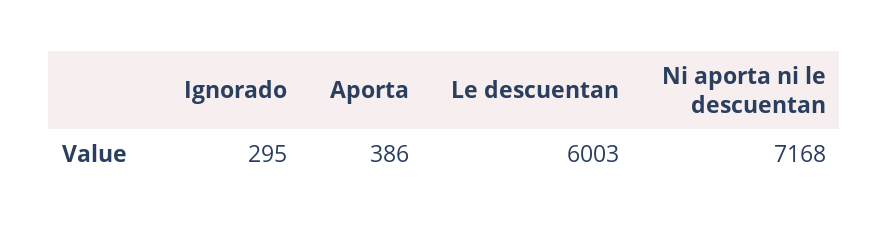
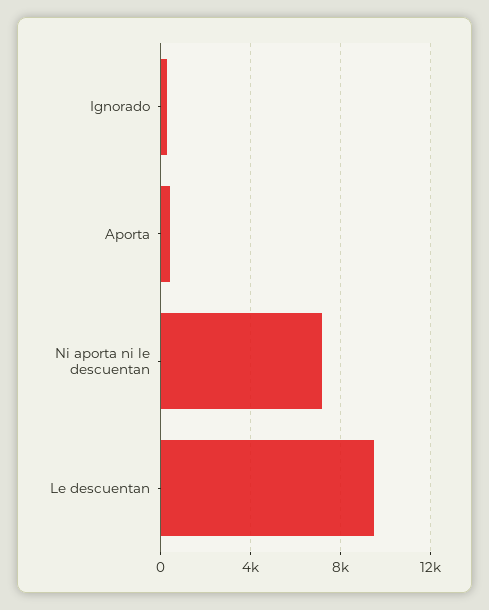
Le descuentan: 6003 -> 9500

